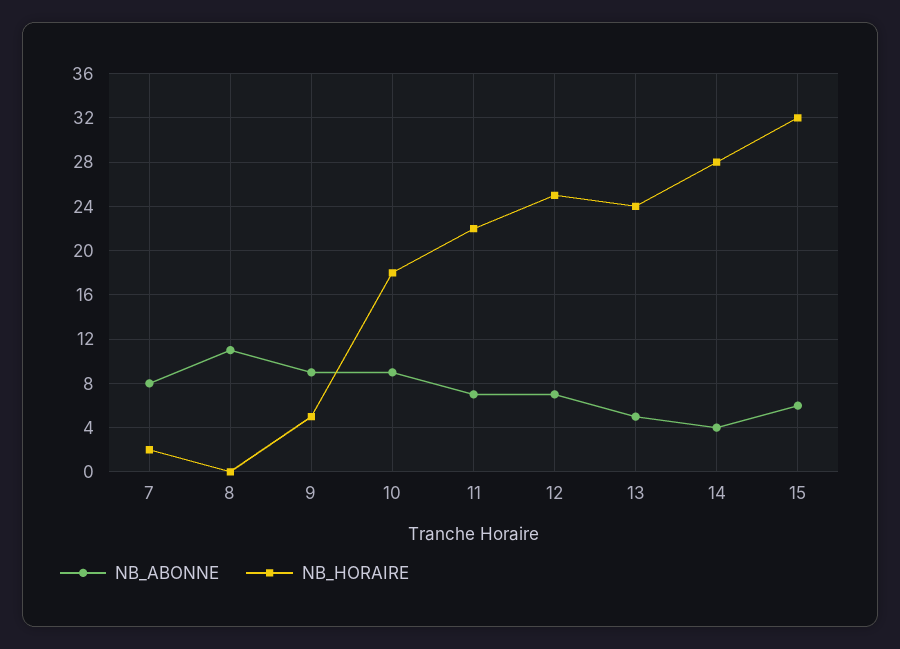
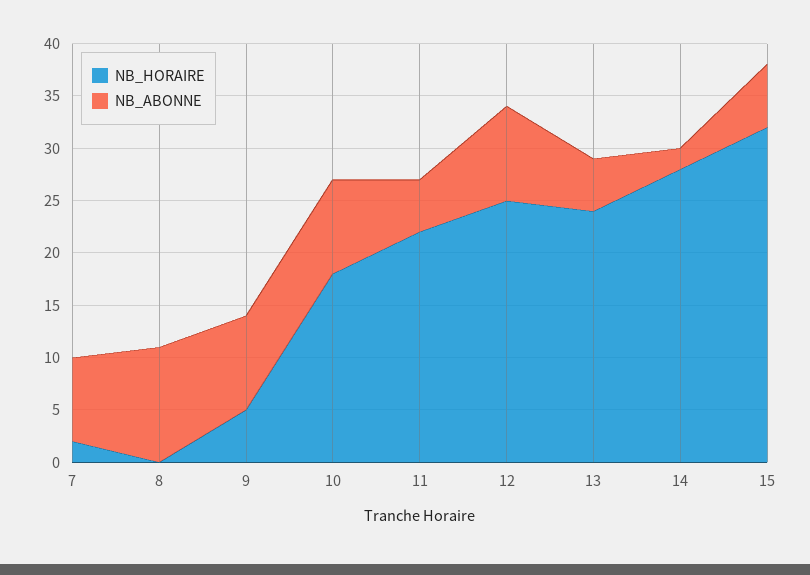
NB_ABONNE, 11: 7 -> 5
NB_ABONNE, 12: 7 -> 9
NB_ABONNE, 14: 4 -> 2

